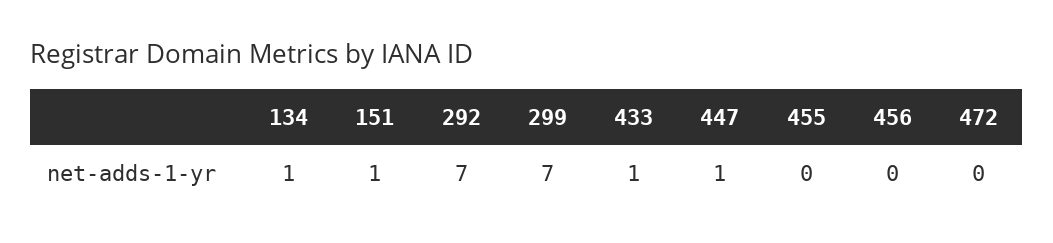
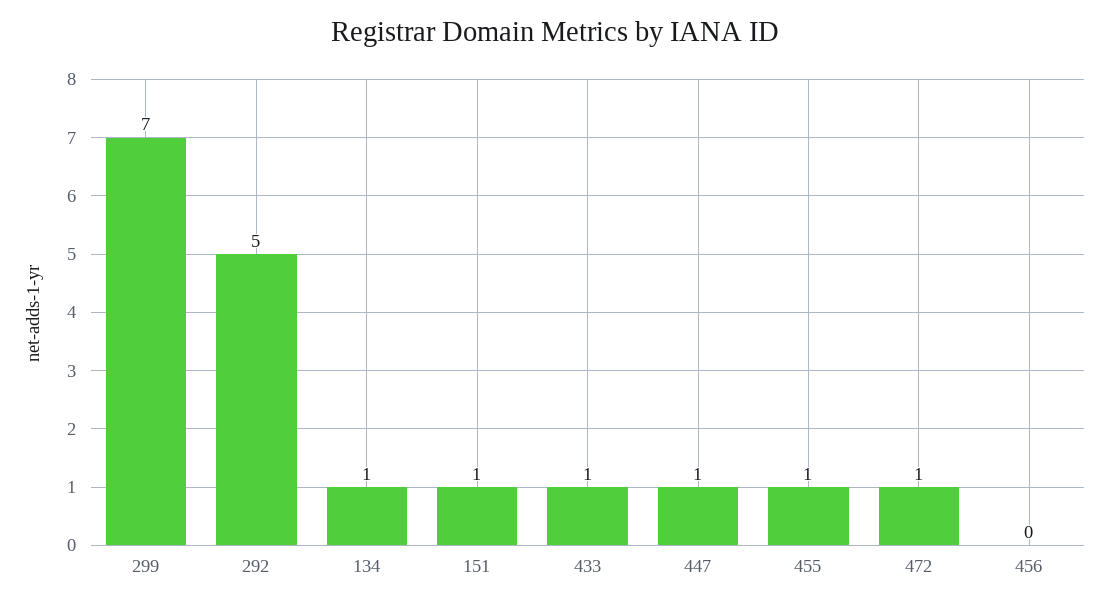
292: 7 -> 5
455: 0 -> 1
472: 0 -> 1

